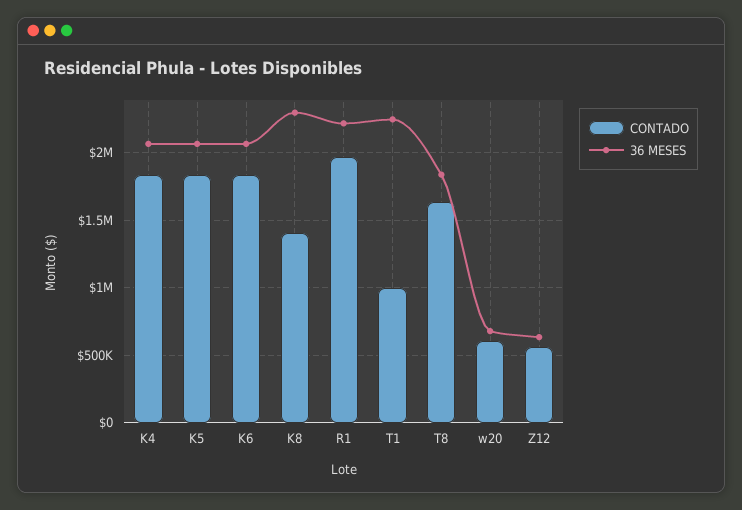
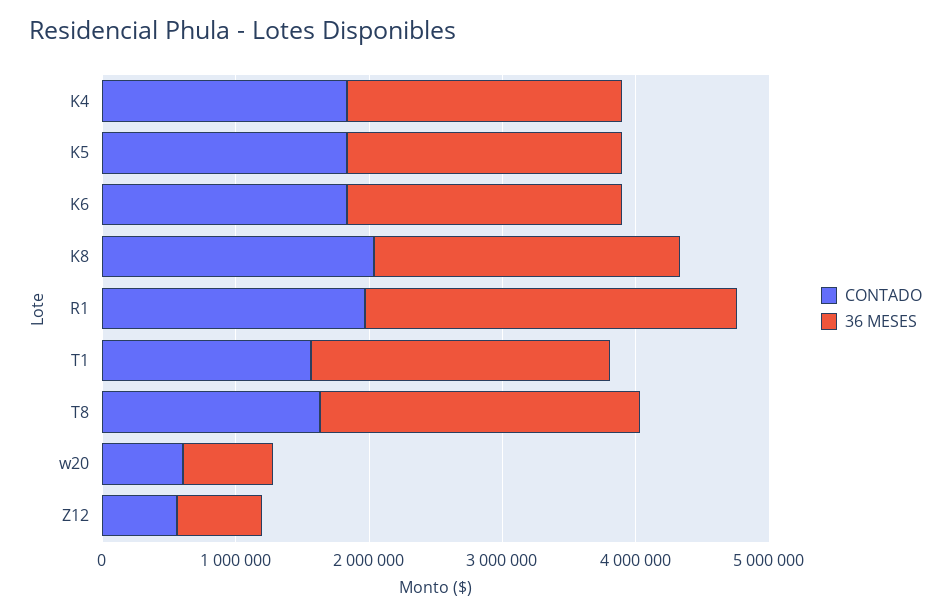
CONTADO, K8: 1400000 -> 2000000
36 MESES, R1: 2200000 -> 2800000
CONTADO, T1: 1000000 -> 1600000
36 MESES, T8: 1850000 -> 2400000

